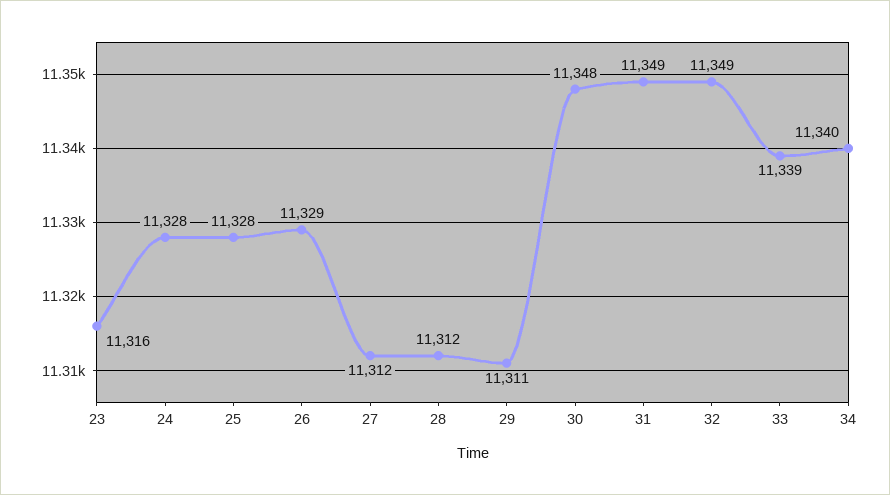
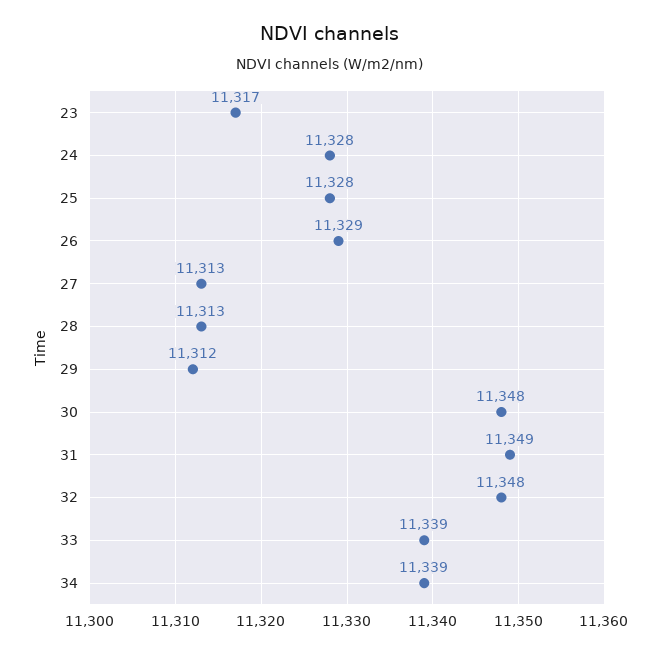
23: 11316 -> 11317
27: 11312 -> 11313
28: 11312 -> 11313
29: 11311 -> 11312
32: 11349 -> 11348
34: 11340 -> 11339

